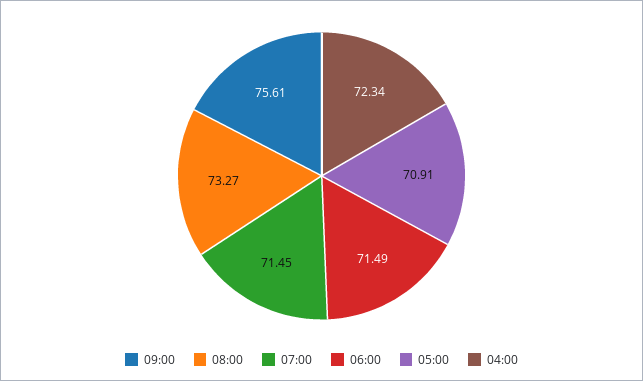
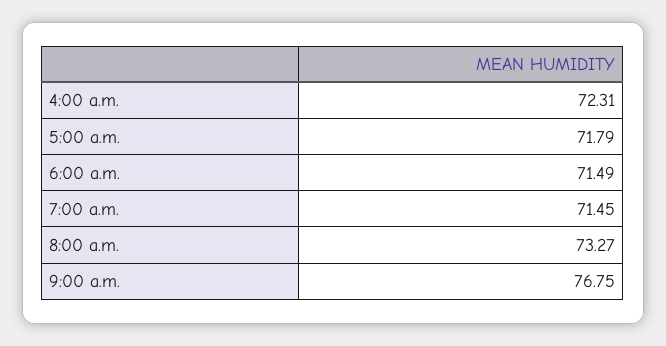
09:00: 75.61 -> 76.75
05:00: 70.91 -> 71.79
04:00: 72.34 -> 72.31

